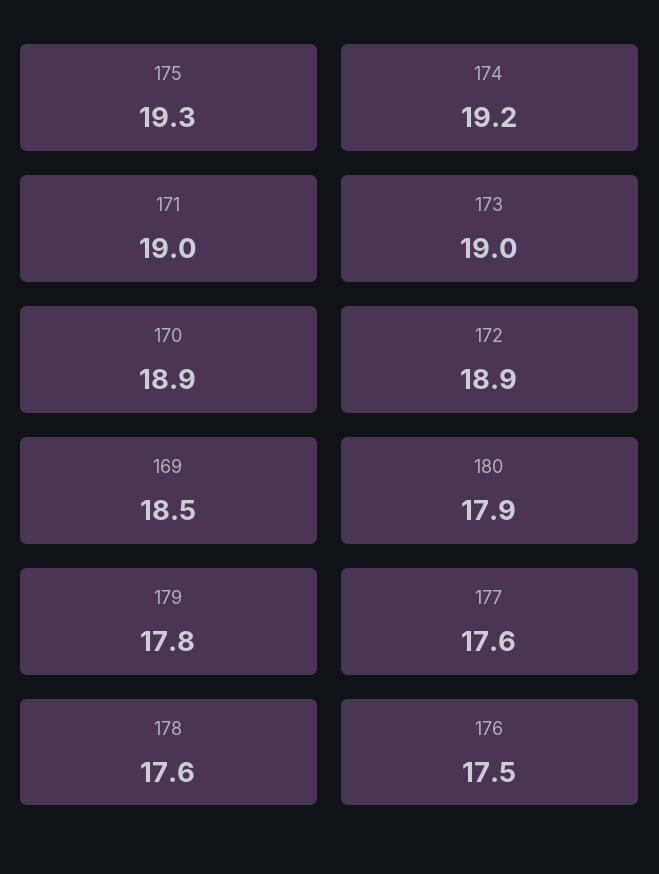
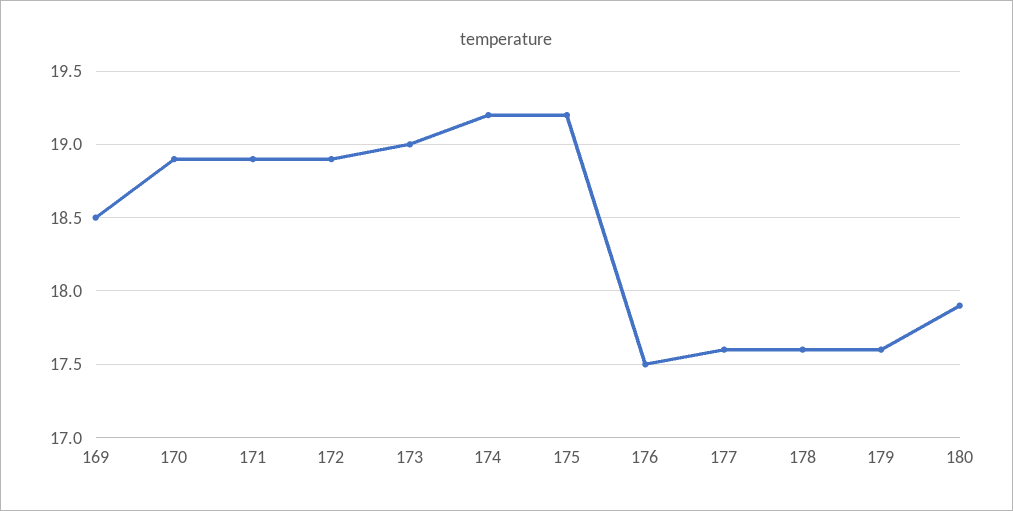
175: 19.3 -> 19.2
171: 19 -> 18.9
179: 17.8 -> 17.6

